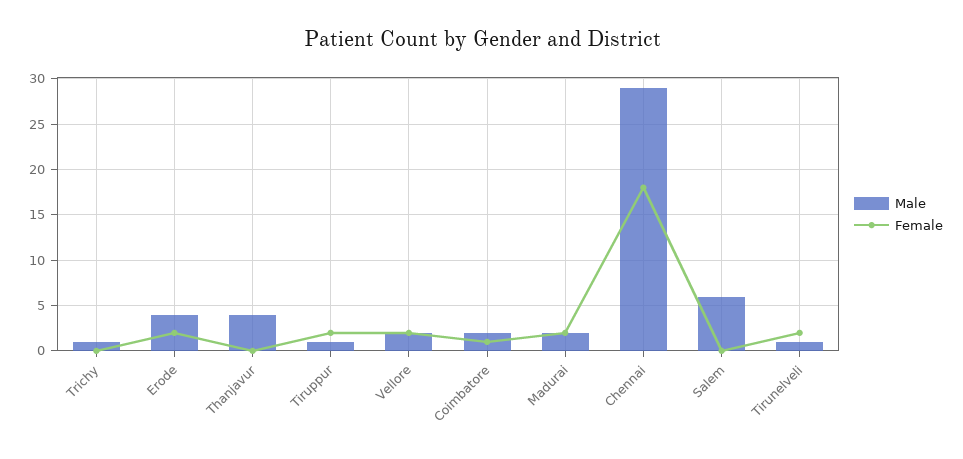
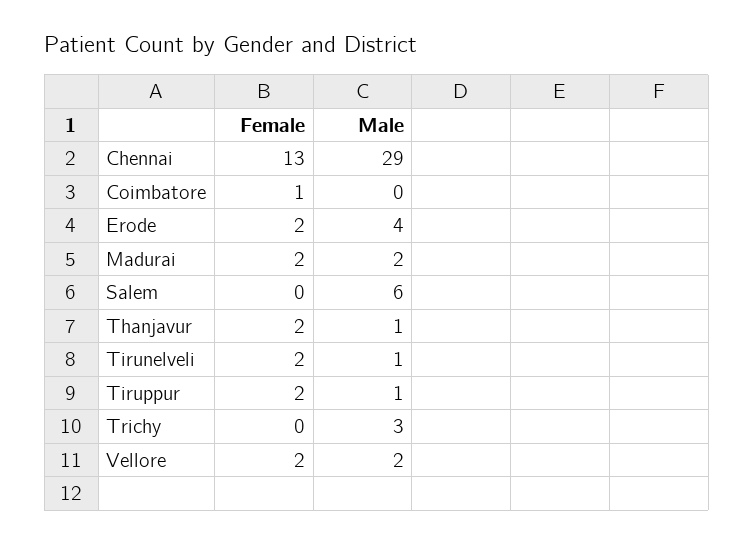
Male, Trichy: 1 -> 3
Male, Thanjavur: 4 -> 1
Female, Thanjavur: 0 -> 2
Male, Coimbatore: 2 -> 0
Female, Chennai: 18 -> 13

